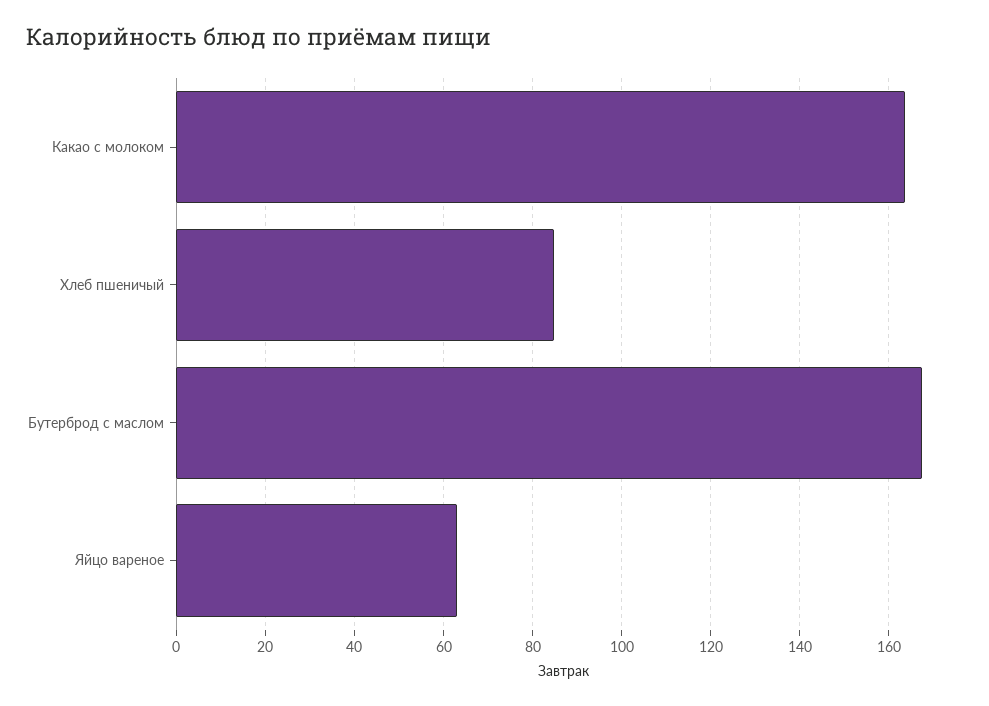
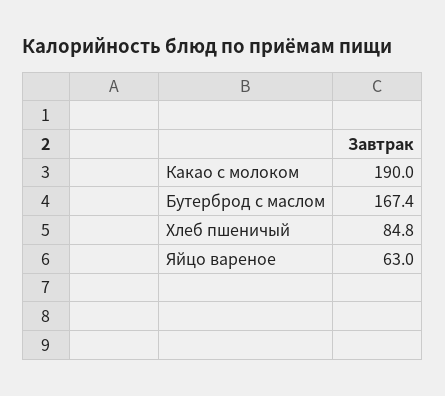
Какао с молоком: 164 -> 190

